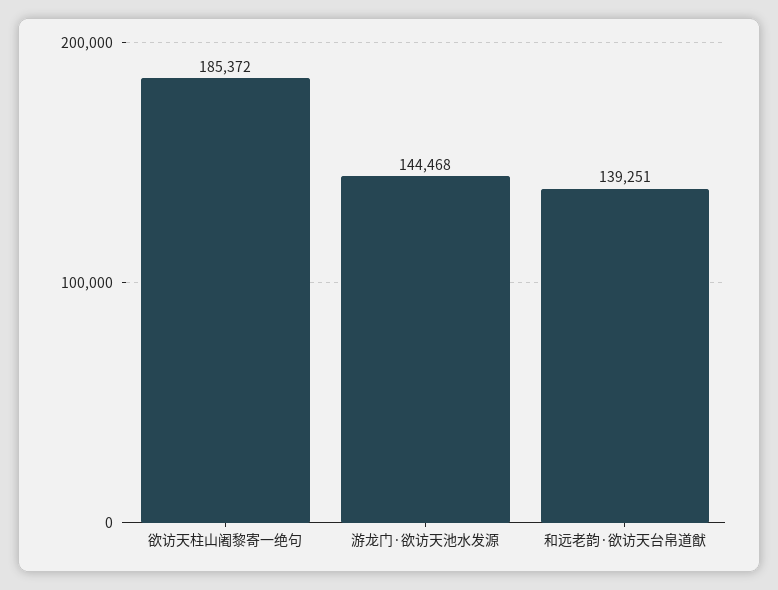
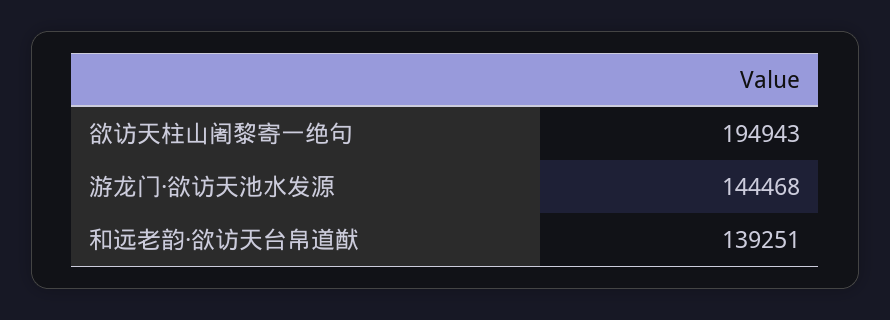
欲访天柱山阇黎寄一绝句: 185372 -> 194943

